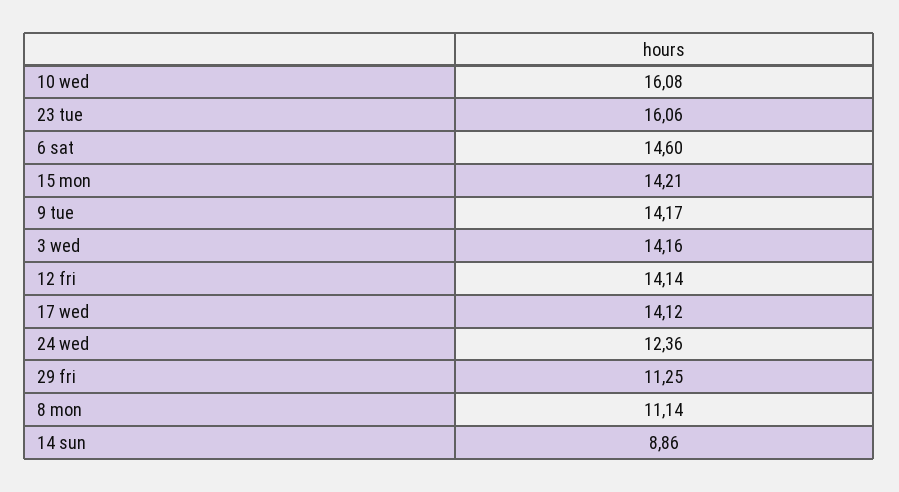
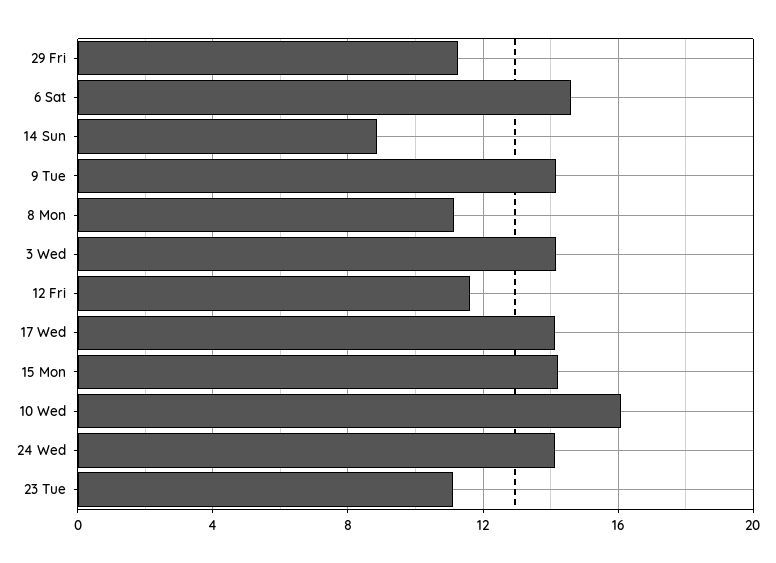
23 tue: 16.06 -> 11
12 fri: 14.14 -> 11.5
24 wed: 12.36 -> 14

